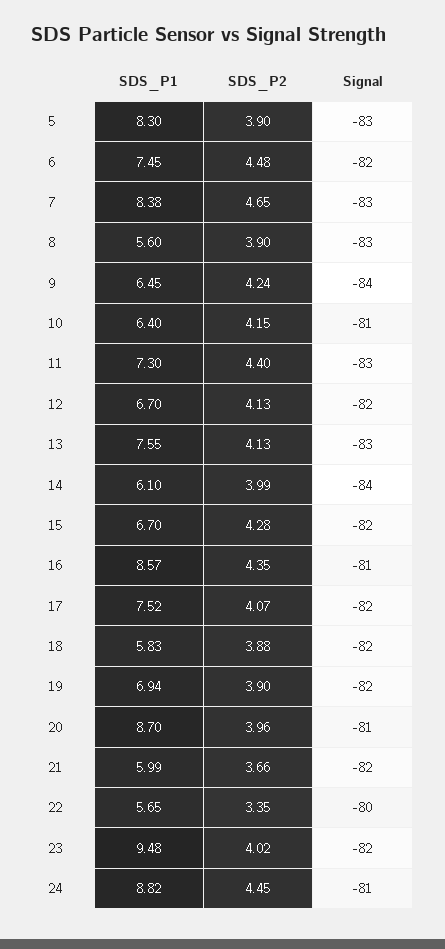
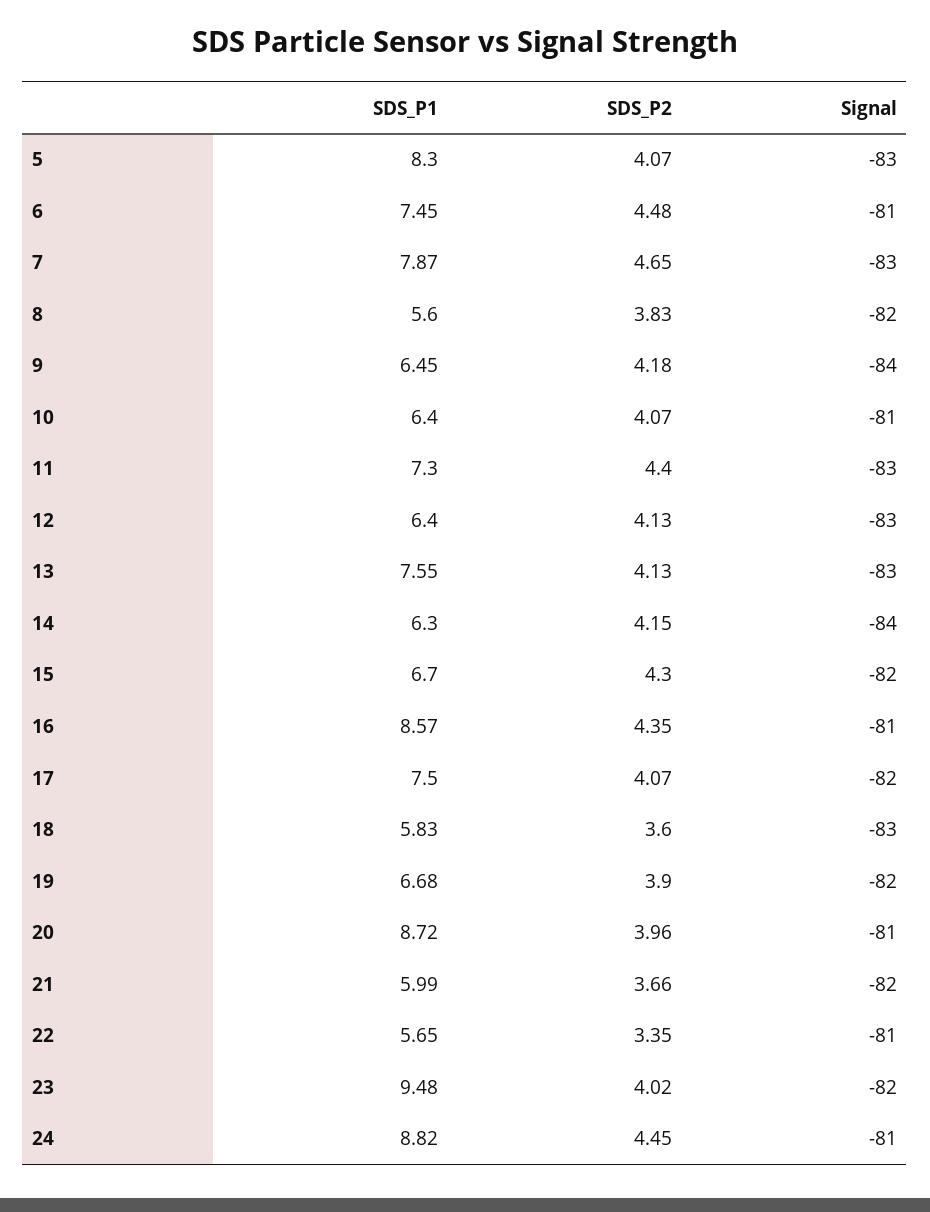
SDS_P2, 5: 3.9 -> 4.07
Signal, 6: -82 -> -81
SDS_P1, 7: 8.38 -> 7.87
SDS_P2, 8: 3.9 -> 3.83
Signal, 8: -83 -> -82
SDS_P2, 9: 4.24 -> 4.18
SDS_P2, 10: 4.15 -> 4.07
SDS_P1, 12: 6.7 -> 6.4
Signal, 12: -82 -> -83
SDS_P1, 14: 6.1 -> 6.3
SDS_P2, 14: 3.99 -> 4.15
SDS_P2, 15: 4.28 -> 4.3
SDS_P1, 17: 7.52 -> 7.5
SDS_P2, 18: 3.88 -> 3.6
Signal, 18: -82 -> -83
SDS_P1, 19: 6.94 -> 6.68
SDS_P1, 20: 8.7 -> 8.72
Signal, 22: -80 -> -81

